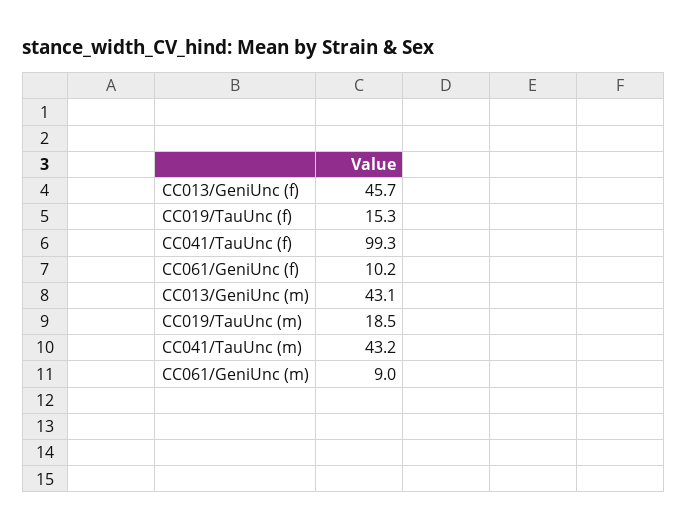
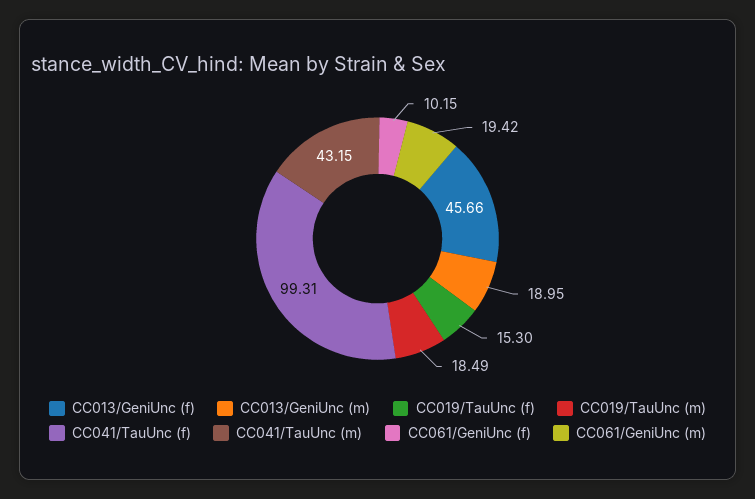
CC013/GeniUnc (m): 43.1 -> 18.95
CC061/GeniUnc (m): 9 -> 19.42

